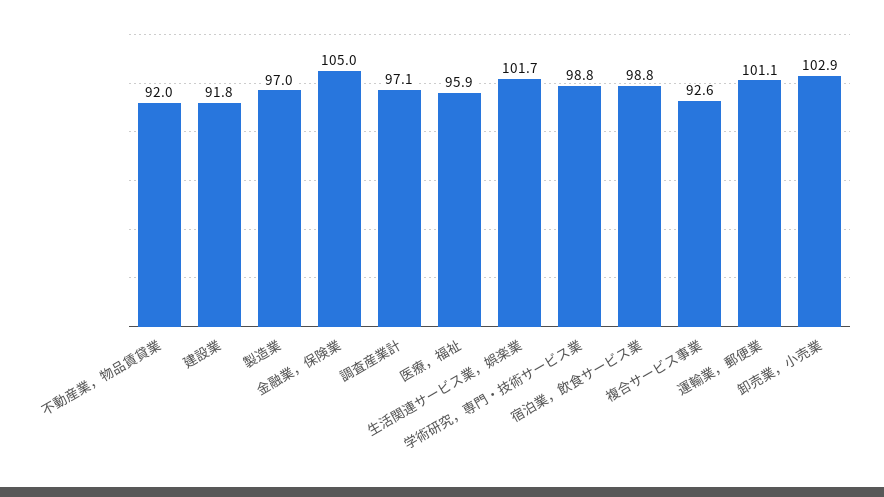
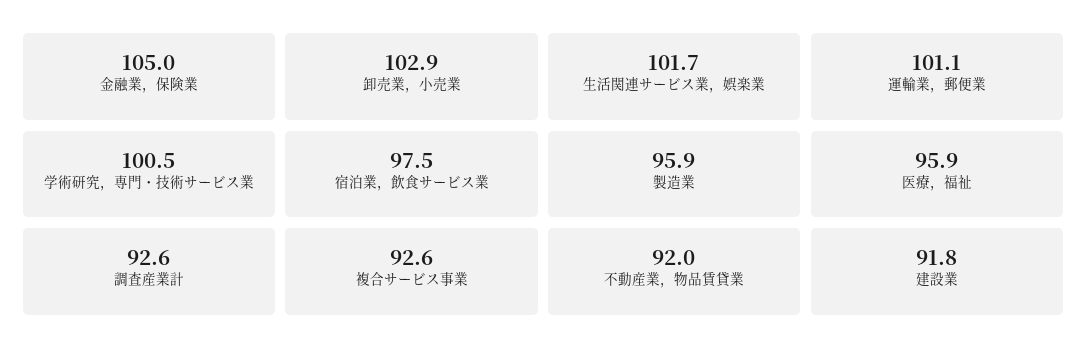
製造業: 97 -> 95.9
調査産業計: 97.1 -> 92.6
学術研究，専門・技術サービス業: 98.8 -> 100.5
宿泊業，飲食サービス業: 98.8 -> 97.5

